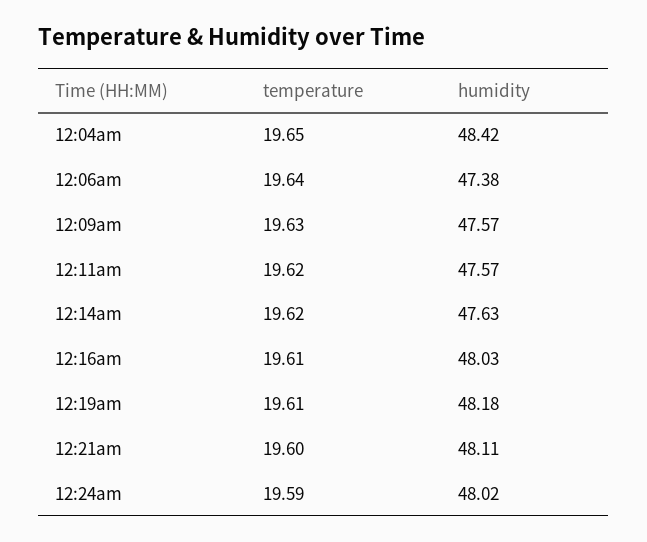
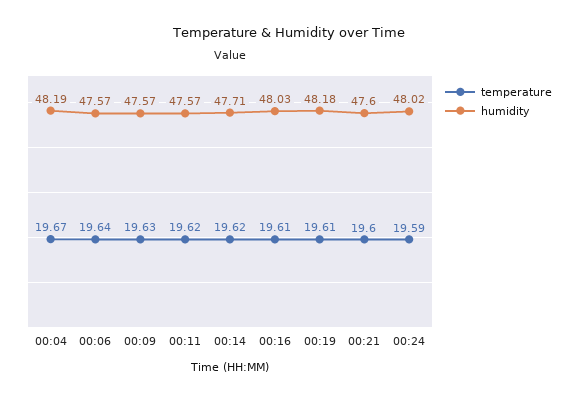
temperature, 12:04am: 19.65 -> 19.67
humidity, 12:04am: 48.42 -> 48.19
humidity, 12:06am: 47.38 -> 47.57
humidity, 12:14am: 47.63 -> 47.71
humidity, 12:21am: 48.11 -> 47.6

